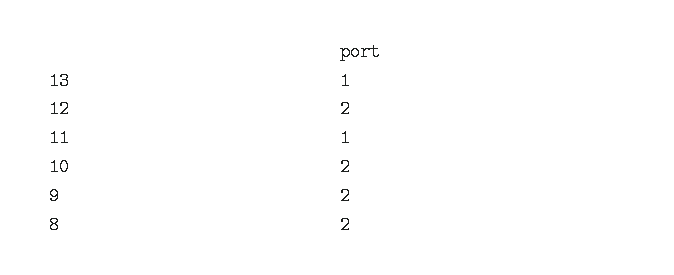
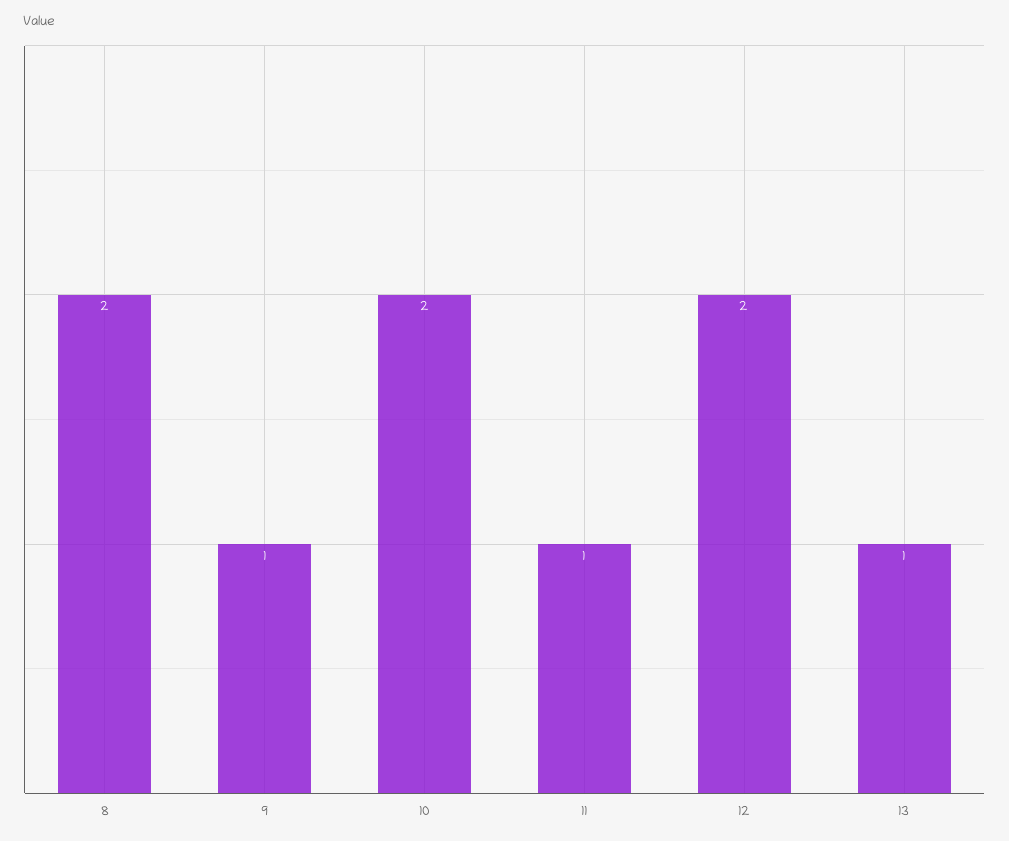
9: 2 -> 1

